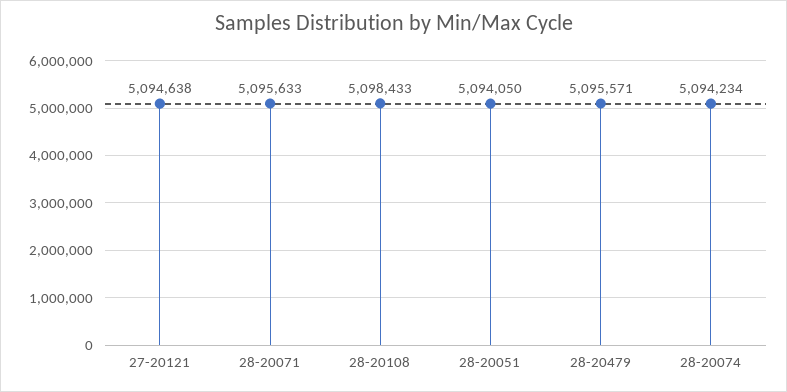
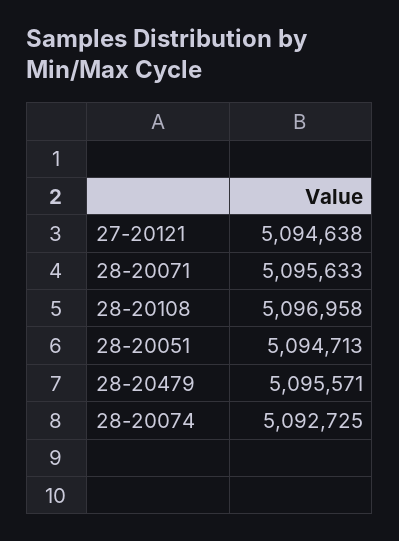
28-20108: 5098433 -> 5096958
28-20051: 5094050 -> 5094713
28-20074: 5094234 -> 5092725

